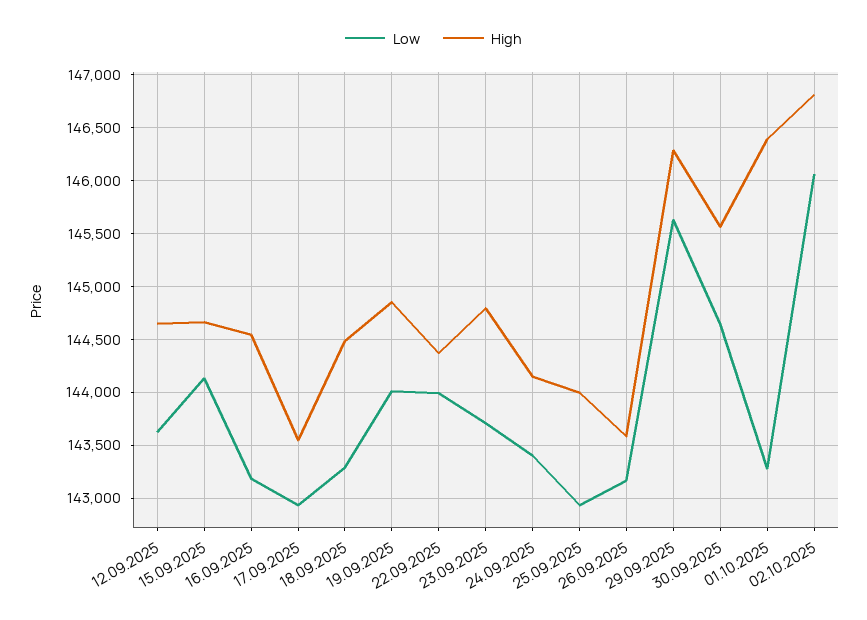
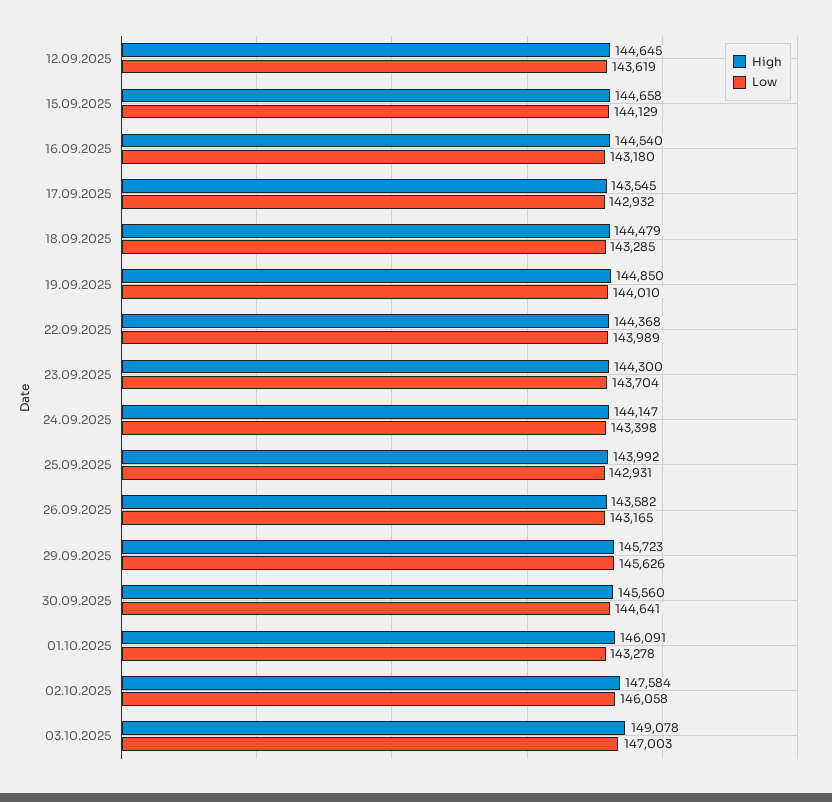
High, 23.09.2025: 144800 -> 144300
High, 29.09.2025: 146300 -> 145723
High, 01.10.2025: 146400 -> 146091
High, 02.10.2025: 146800 -> 147584
High, 03.10.2025: none -> 149078
Low, 03.10.2025: none -> 147003

